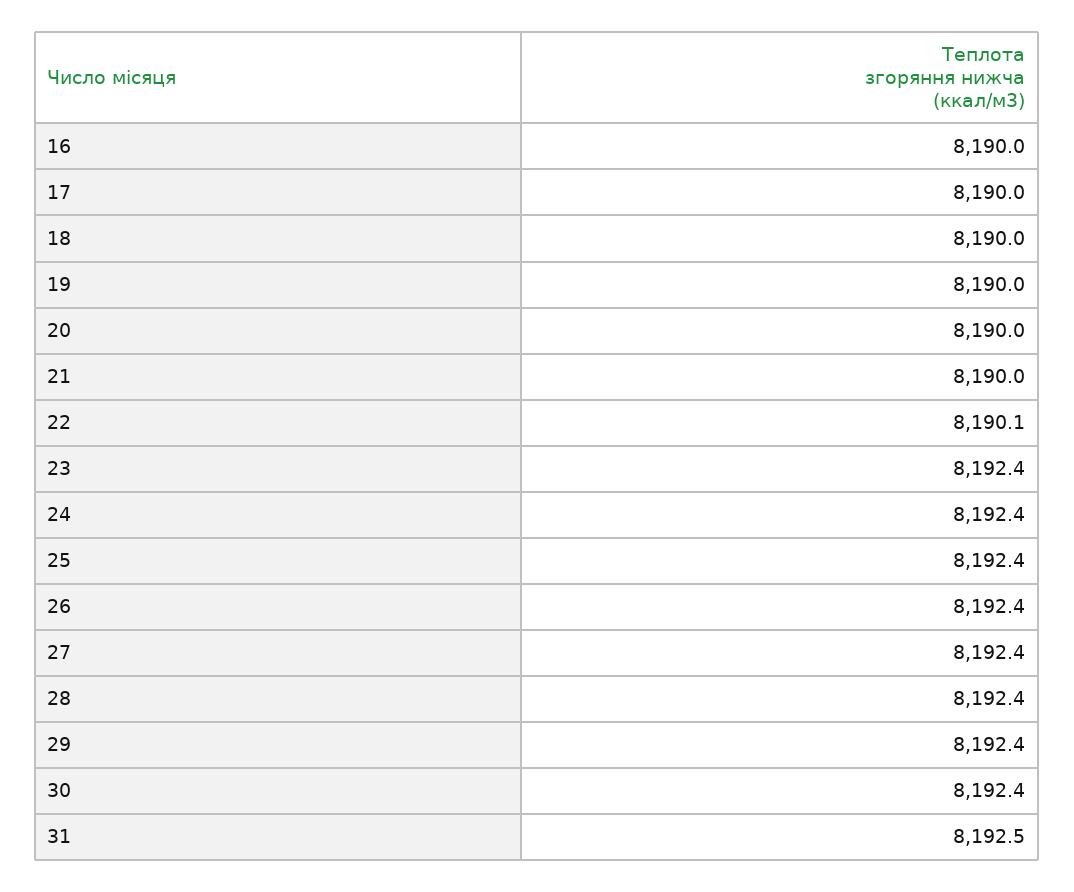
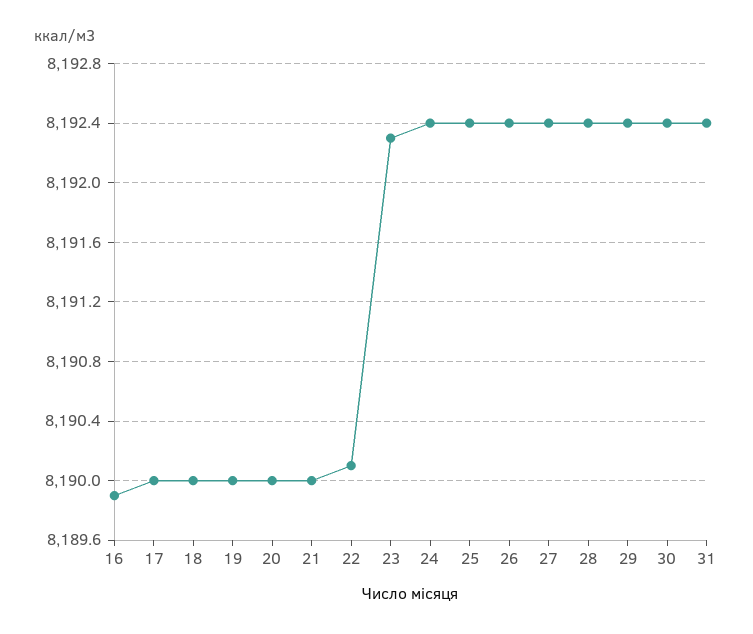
16: 8190 -> 8189.9
23: 8192.4 -> 8192.3
31: 8192.5 -> 8192.4

